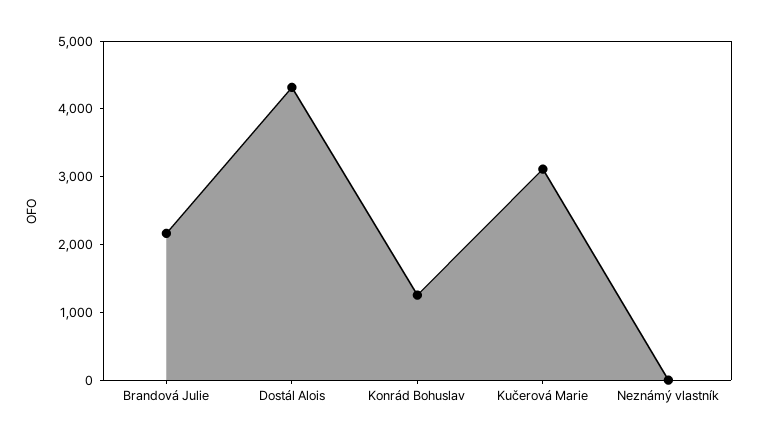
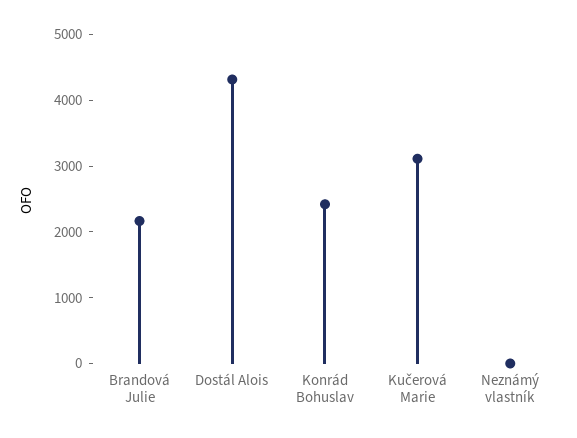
Konrád Bohuslav: 1200 -> 2400

